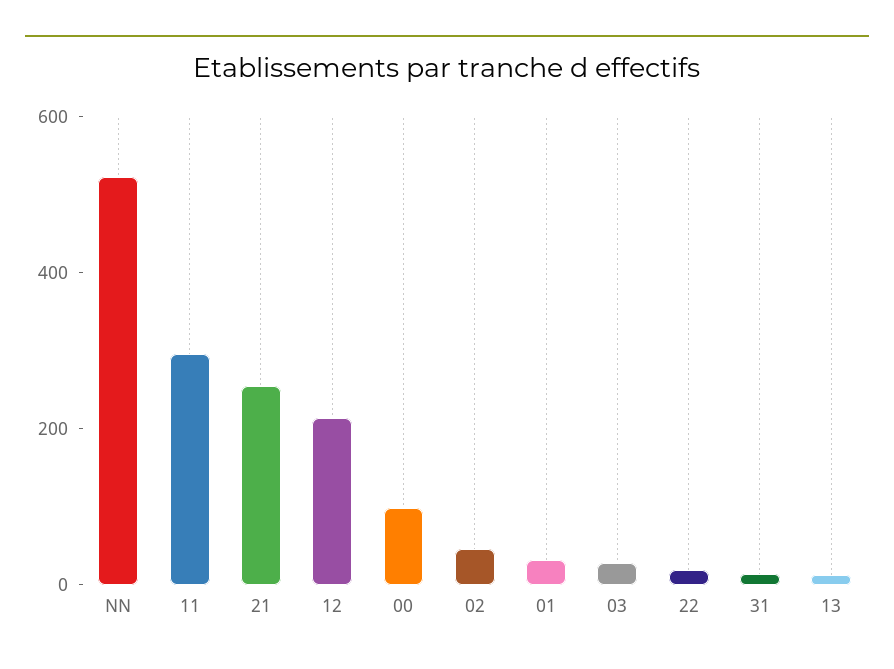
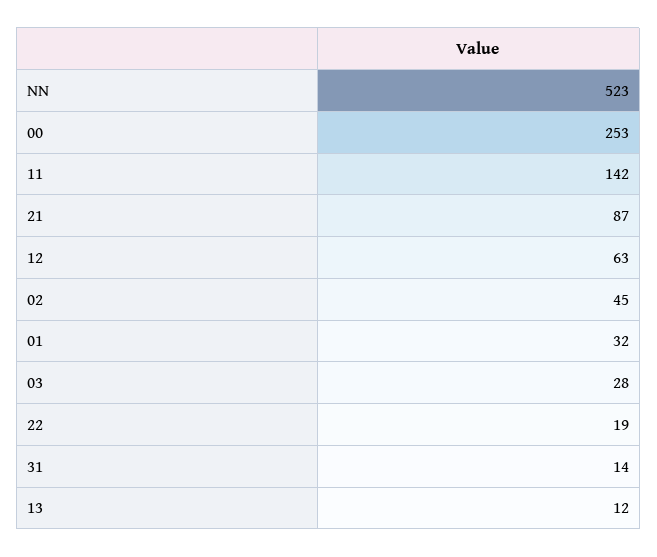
11: 300 -> 142
21: 250 -> 87
12: 200 -> 63
00: 100 -> 253

